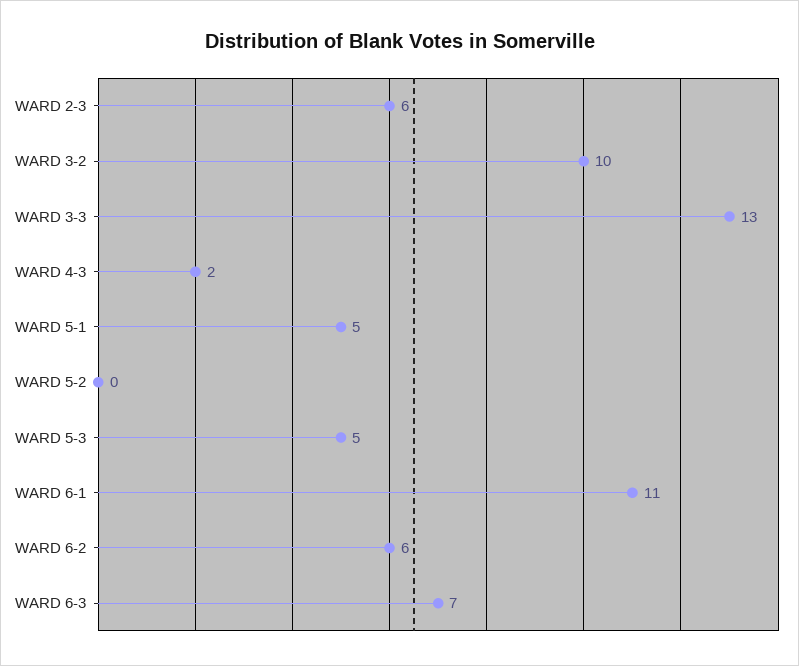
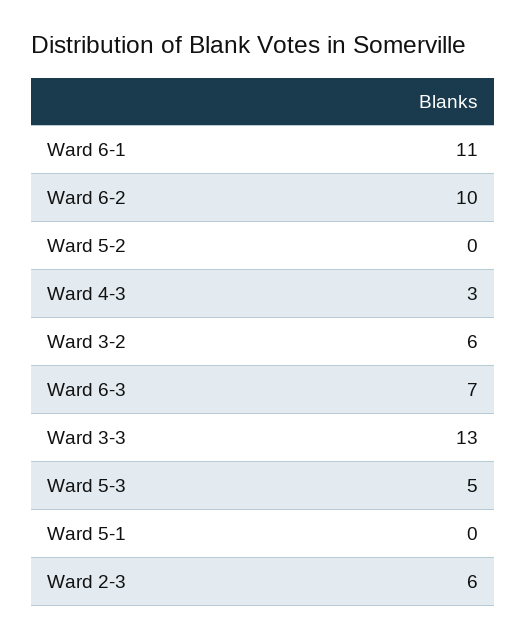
WARD 3-2: 10 -> 6
WARD 4-3: 2 -> 3
WARD 5-1: 5 -> 0
WARD 6-2: 6 -> 10

